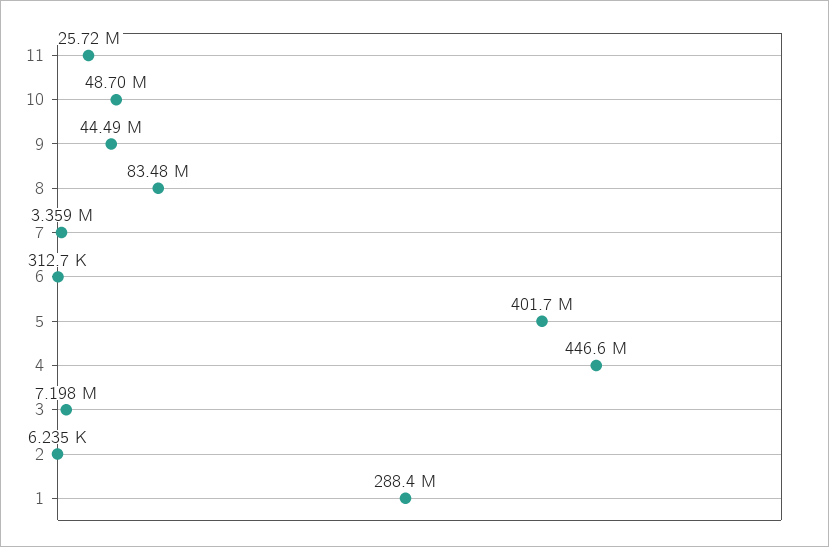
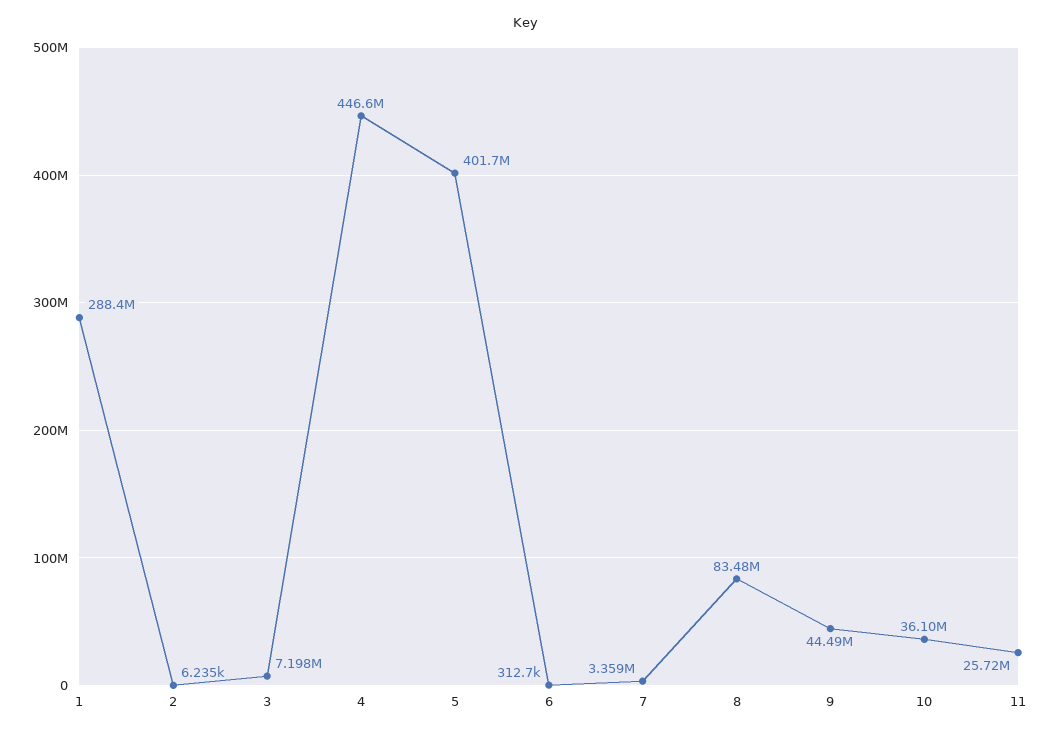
10: 48700000 -> 36100000

